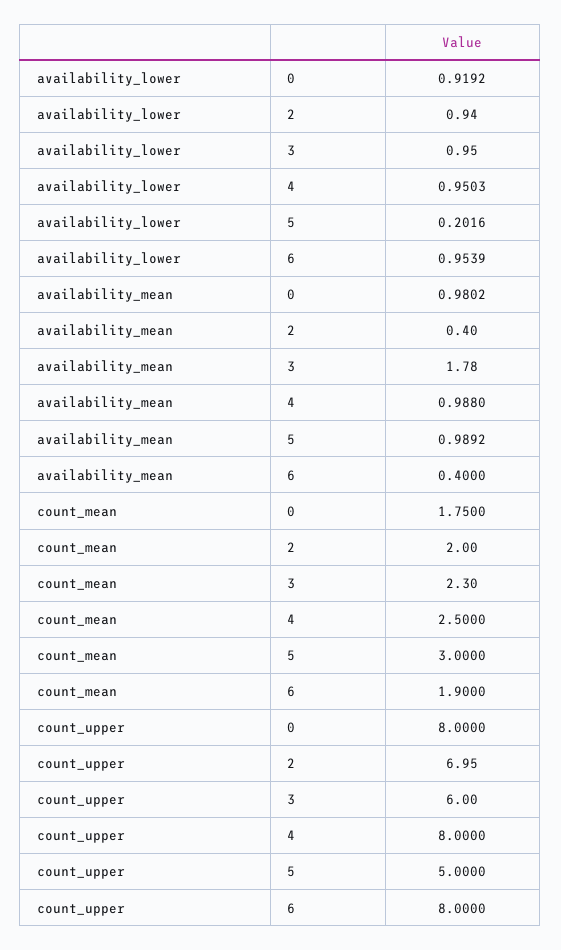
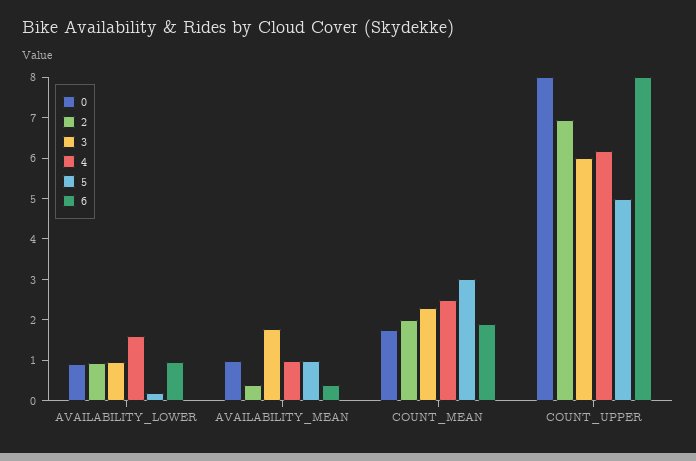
4, availability_lower: 0.9503 -> 1.6
4, count_upper: 8 -> 6.2

